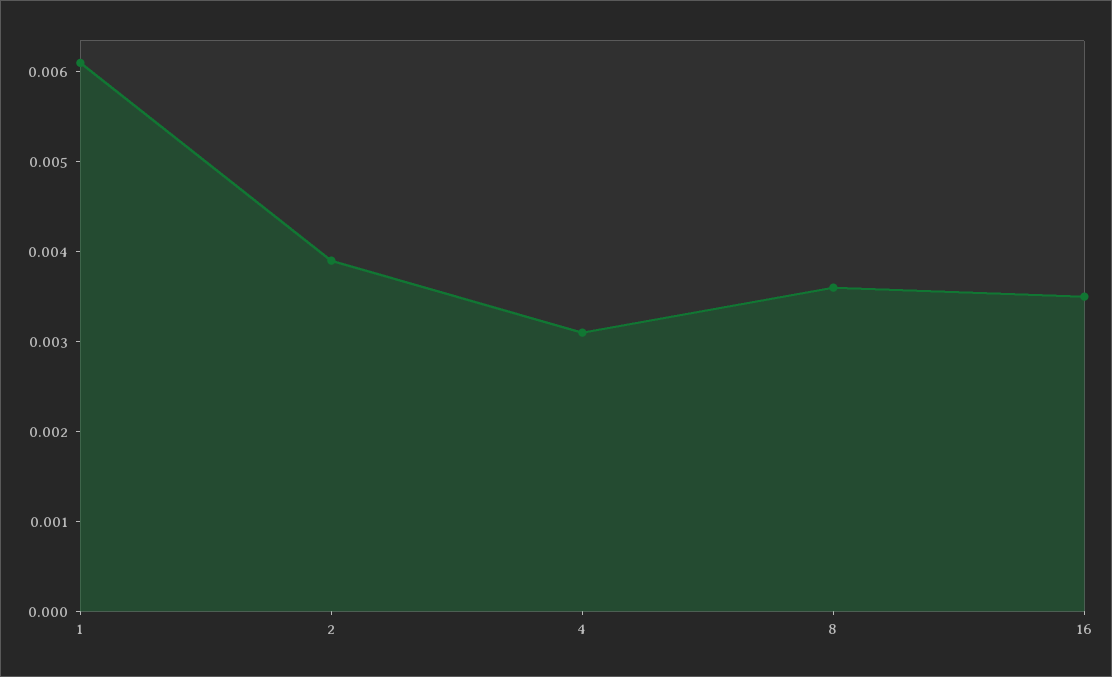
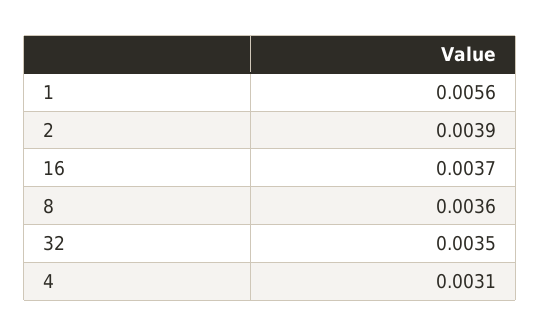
1: 0.0061 -> 0.0056
16: 0.0035 -> 0.0037
32: none -> 0.0035

